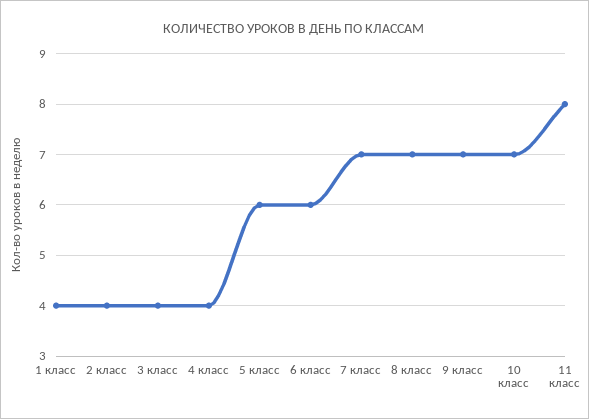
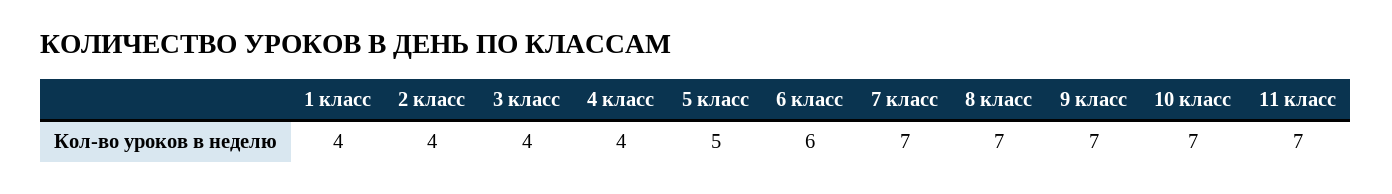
5 класс: 6 -> 5
11 класс: 8 -> 7

